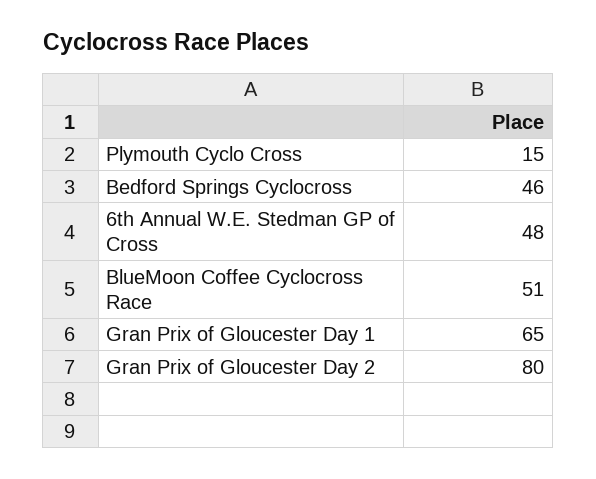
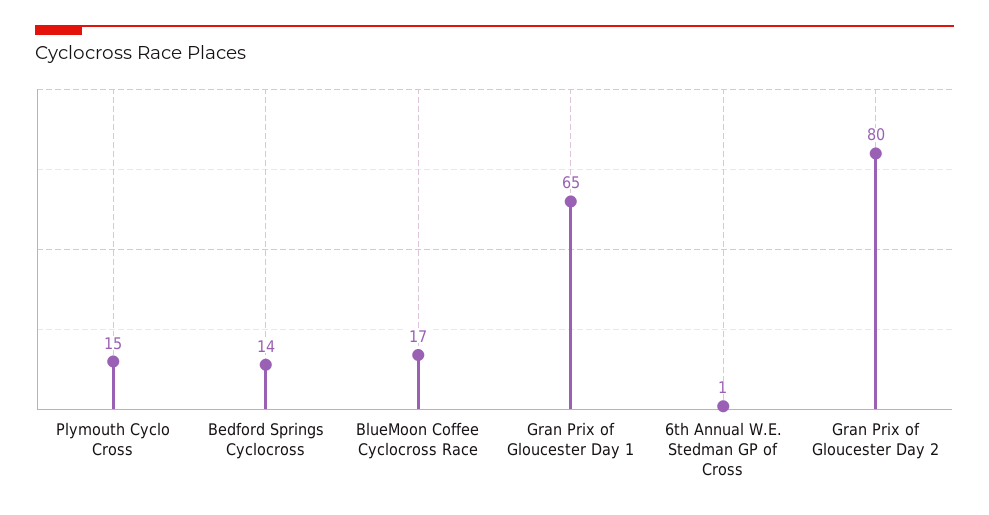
Bedford Springs Cyclocross: 46 -> 14
6th Annual W.E. Stedman GP of Cross: 48 -> 1
BlueMoon Coffee Cyclocross Race: 51 -> 17

